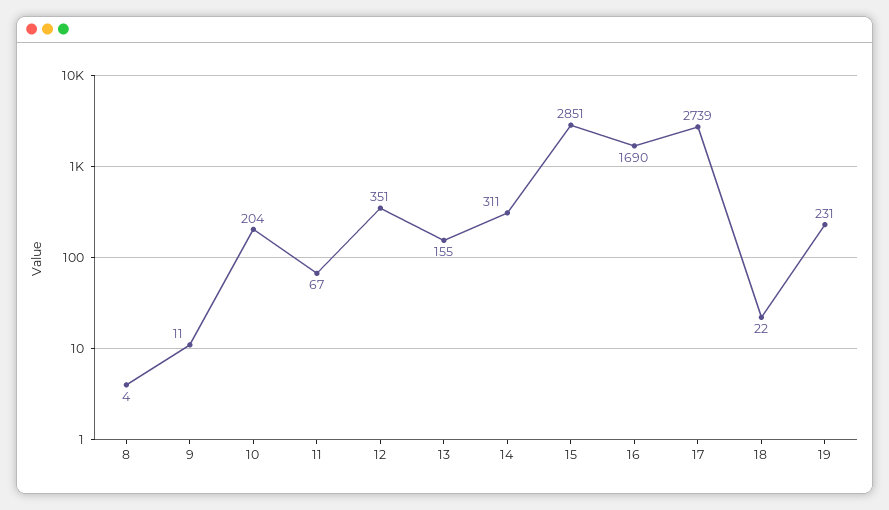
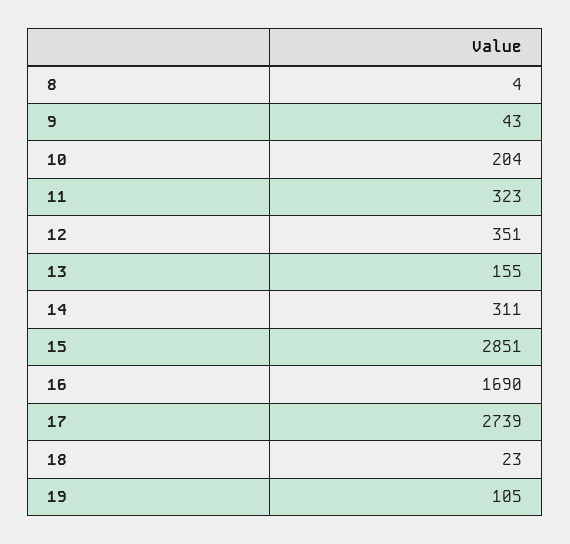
9: 11 -> 43
11: 67 -> 323
18: 22 -> 23
19: 231 -> 105

